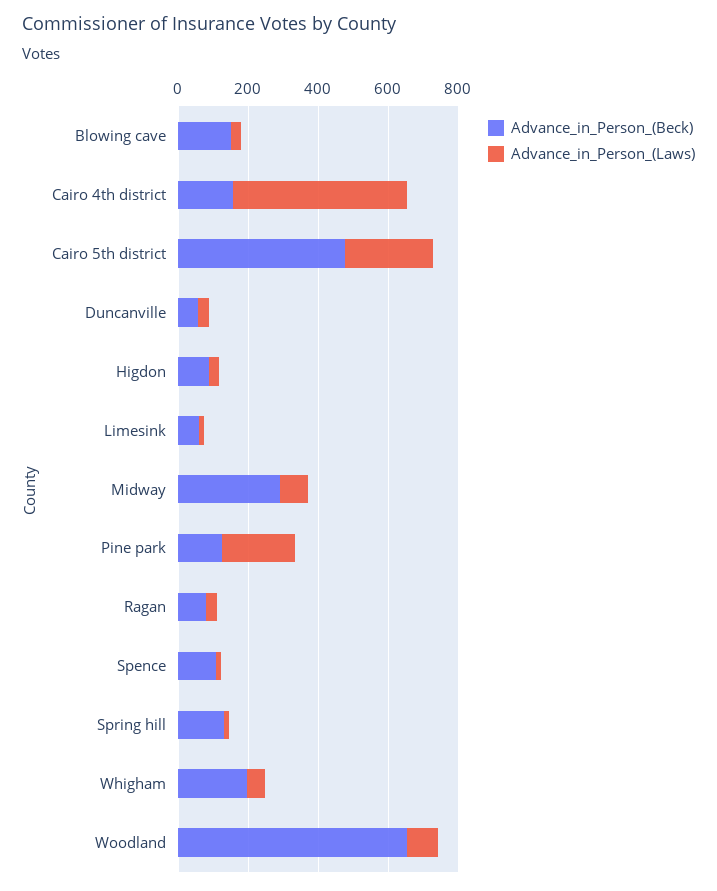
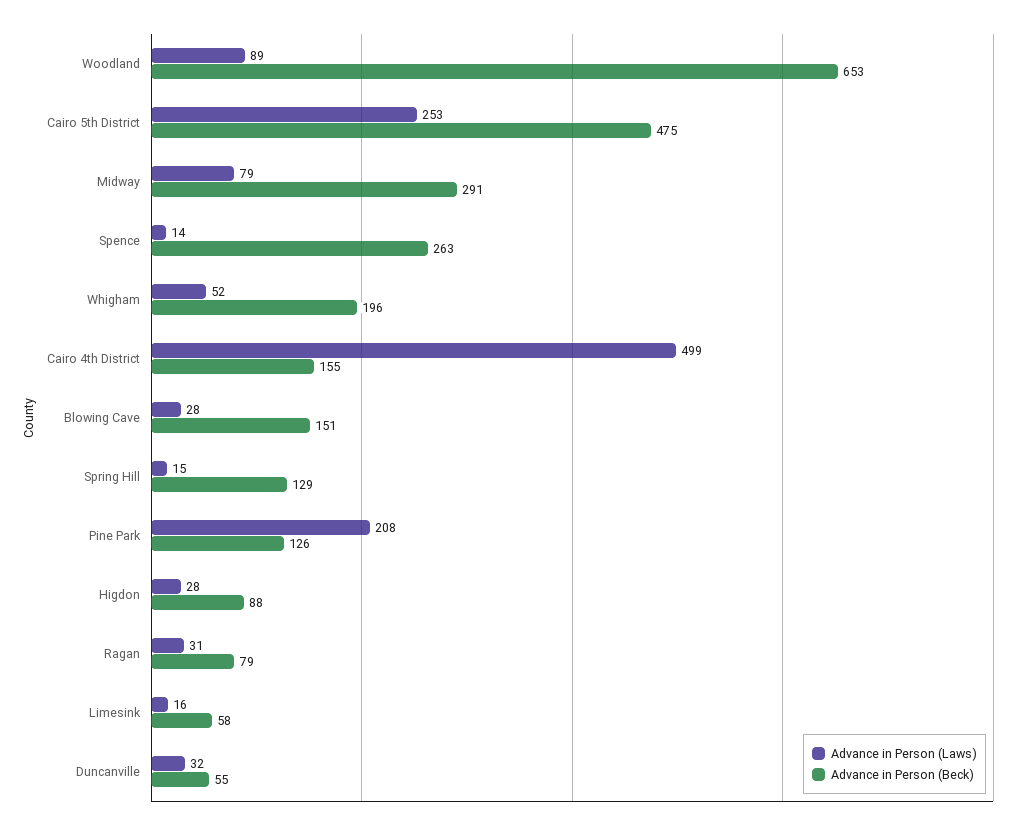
Advance_in_Person_(Beck), Spence: 100 -> 263

